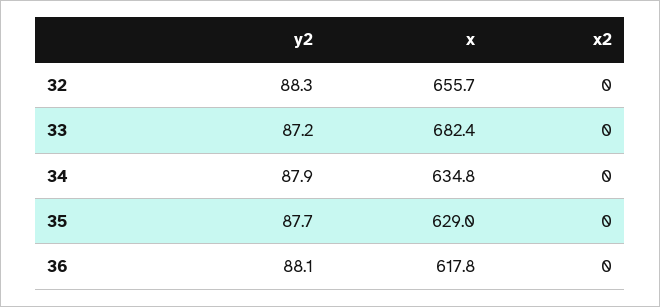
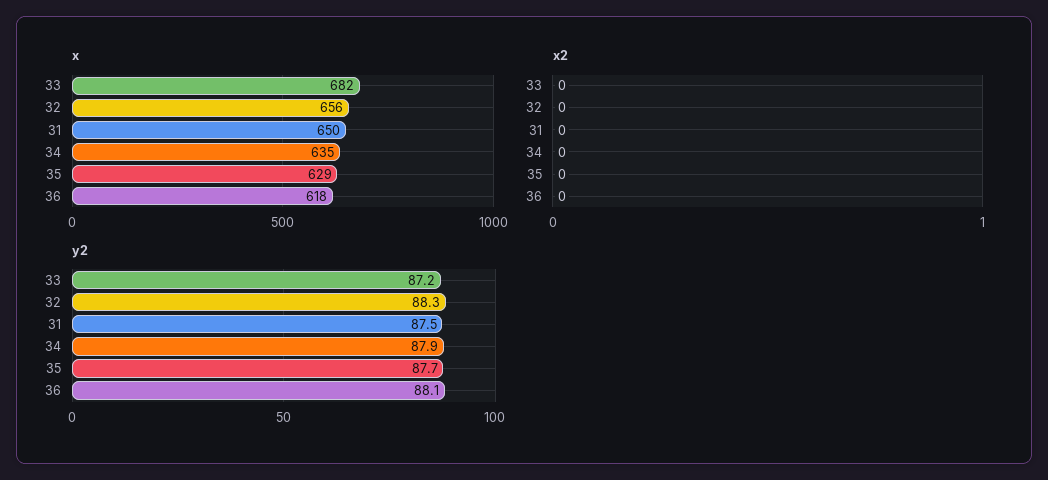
x, 31: none -> 650
x2, 31: none -> 0
y2, 31: none -> 87.5

